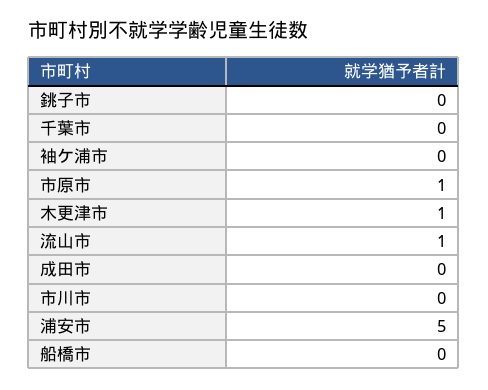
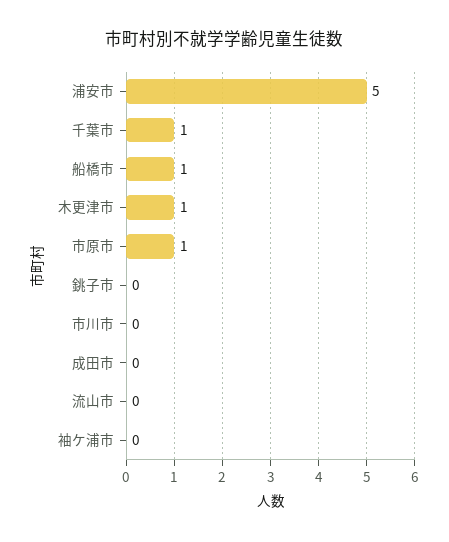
千葉市: 0 -> 1
流山市: 1 -> 0
船橋市: 0 -> 1

